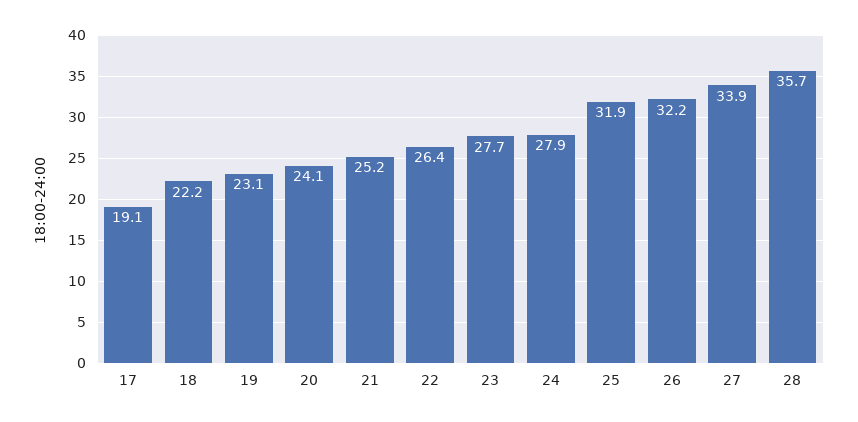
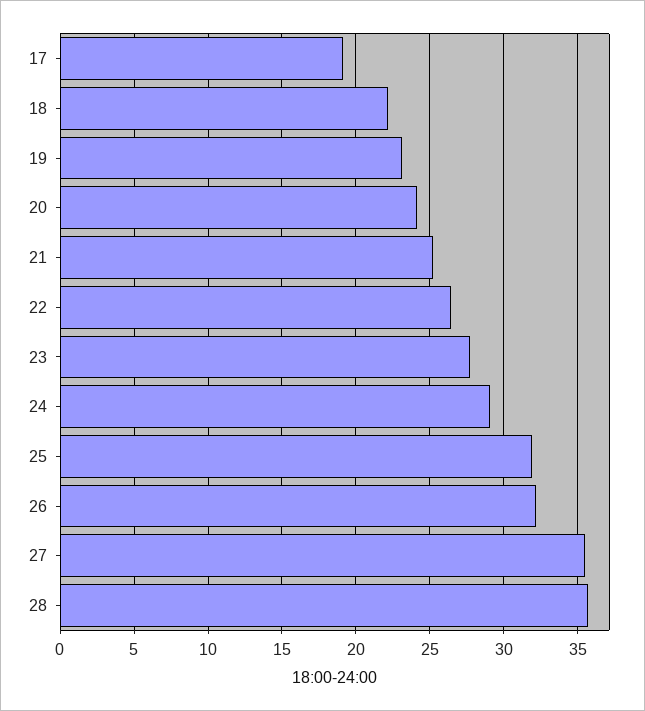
24: 27.9 -> 29
27: 33.9 -> 35.5

